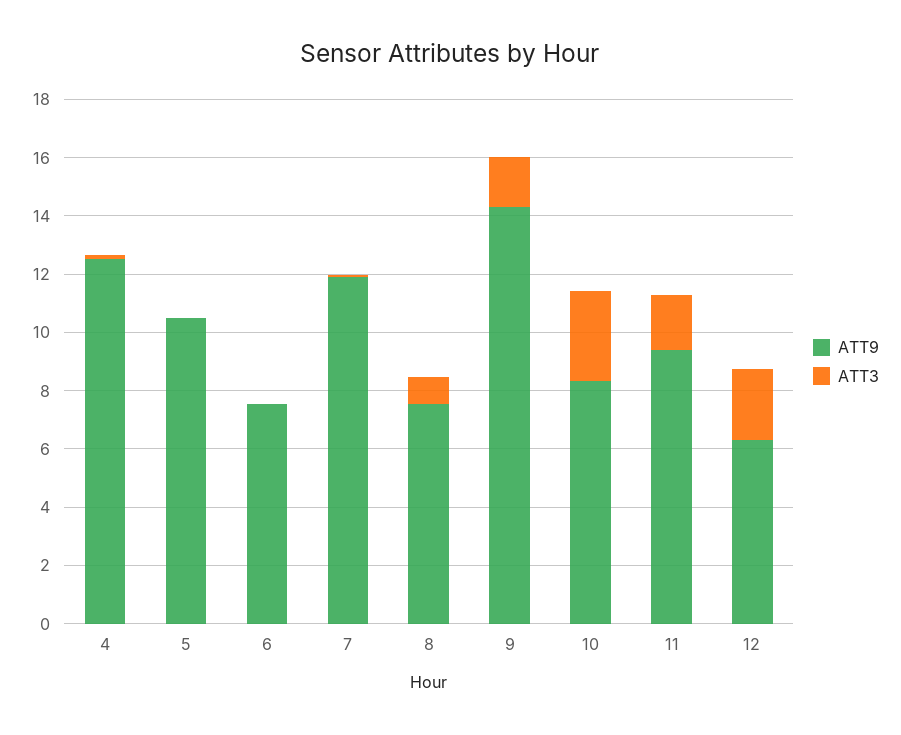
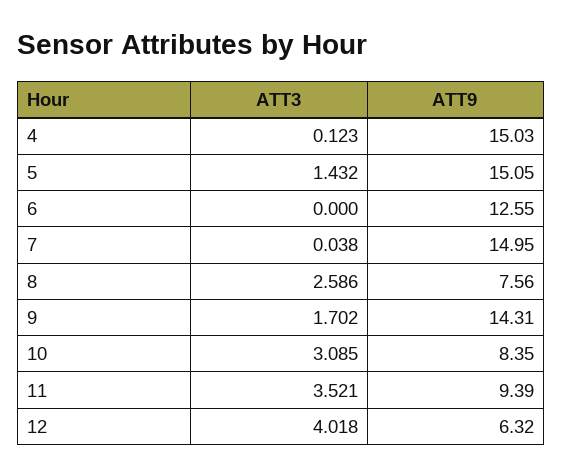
ATT9, 4: 12.5 -> 15.03
ATT9, 5: 10.5 -> 15.05
ATT3, 5: 0 -> 1.432
ATT9, 6: 7.5 -> 12.55
ATT9, 7: 12 -> 14.95
ATT3, 8: 1 -> 2.586
ATT3, 11: 2 -> 3.521
ATT3, 12: 2.5 -> 4.018

